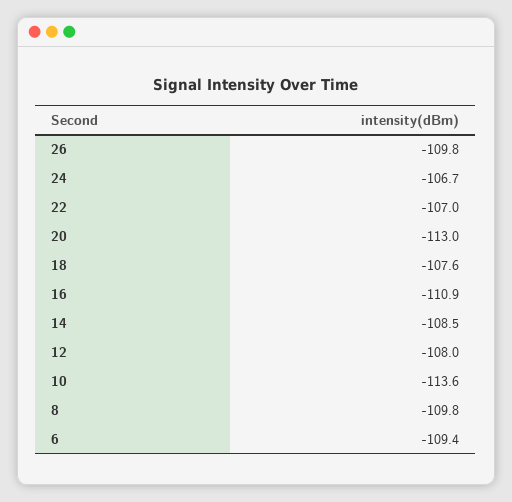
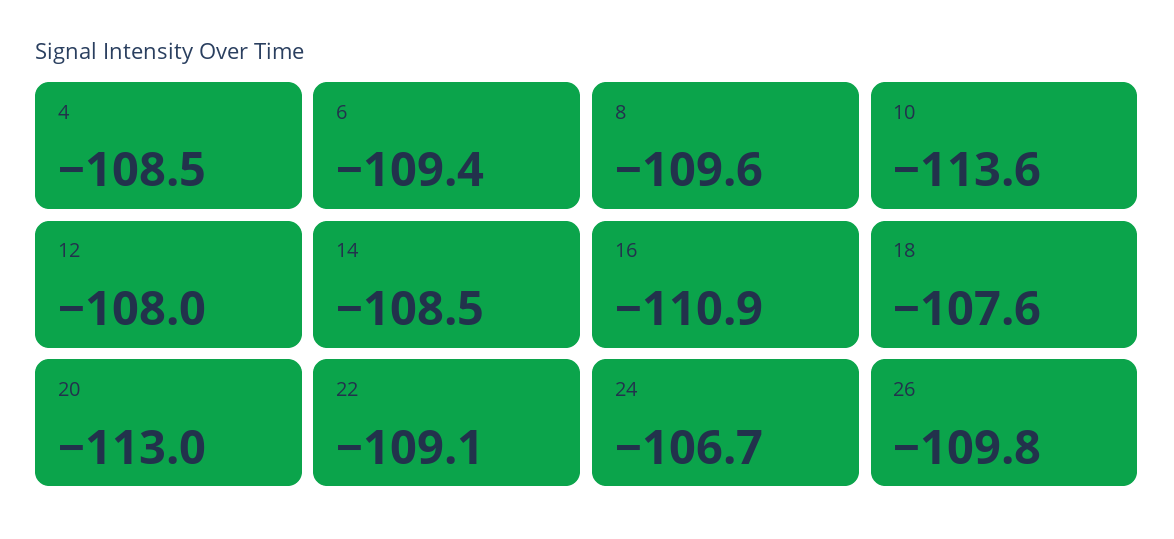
22: -107 -> -109.1
8: -109.8 -> -109.6
4: none -> -108.5

